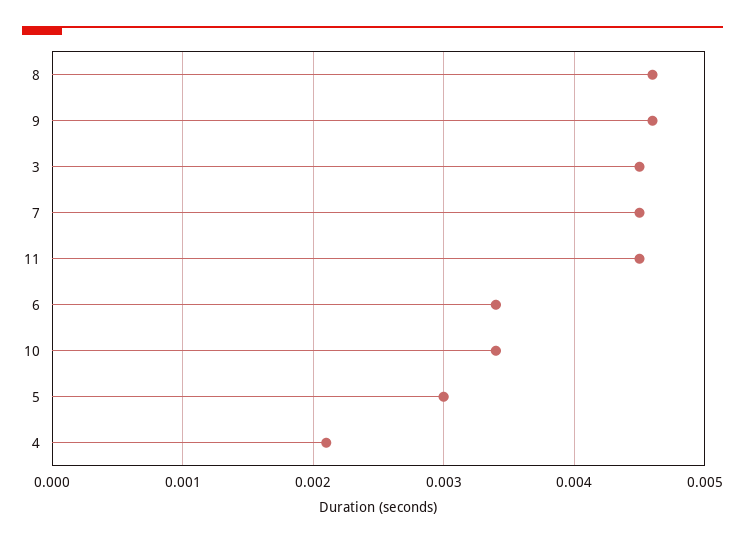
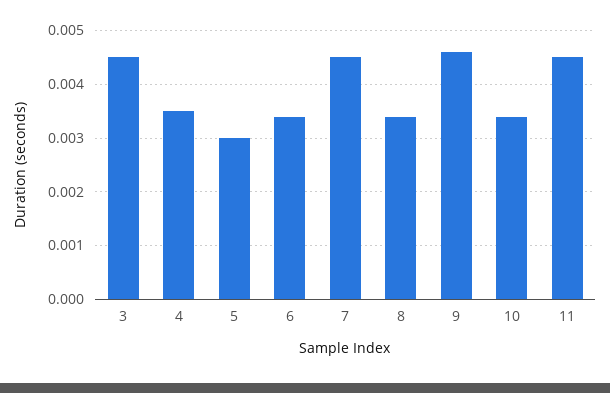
8: 0.0046 -> 0.0035
4: 0.0021 -> 0.0035

